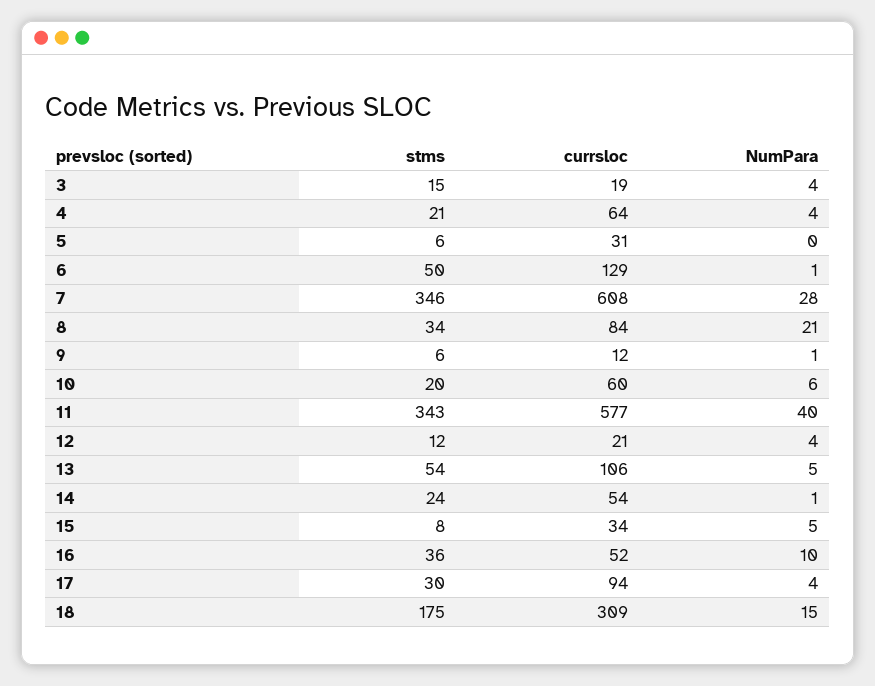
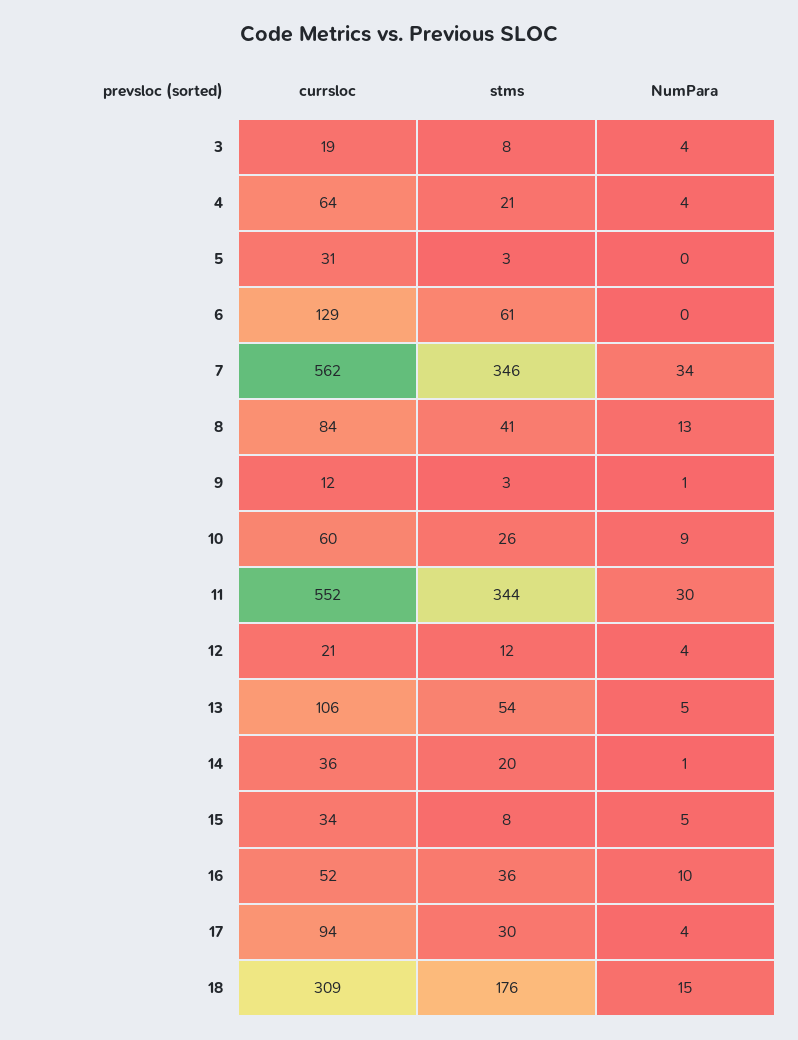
stms, 3: 15 -> 8
stms, 5: 6 -> 3
stms, 6: 50 -> 61
NumPara, 6: 1 -> 0
currsloc, 7: 608 -> 562
NumPara, 7: 28 -> 34
stms, 8: 34 -> 41
NumPara, 8: 21 -> 13
stms, 9: 6 -> 3
stms, 10: 20 -> 26
NumPara, 10: 6 -> 9
stms, 11: 343 -> 344
currsloc, 11: 577 -> 552
NumPara, 11: 40 -> 30
stms, 14: 24 -> 20
currsloc, 14: 54 -> 36
stms, 18: 175 -> 176

